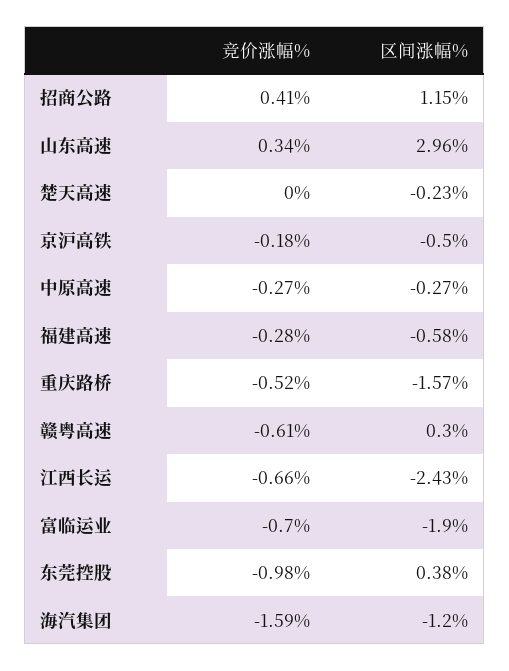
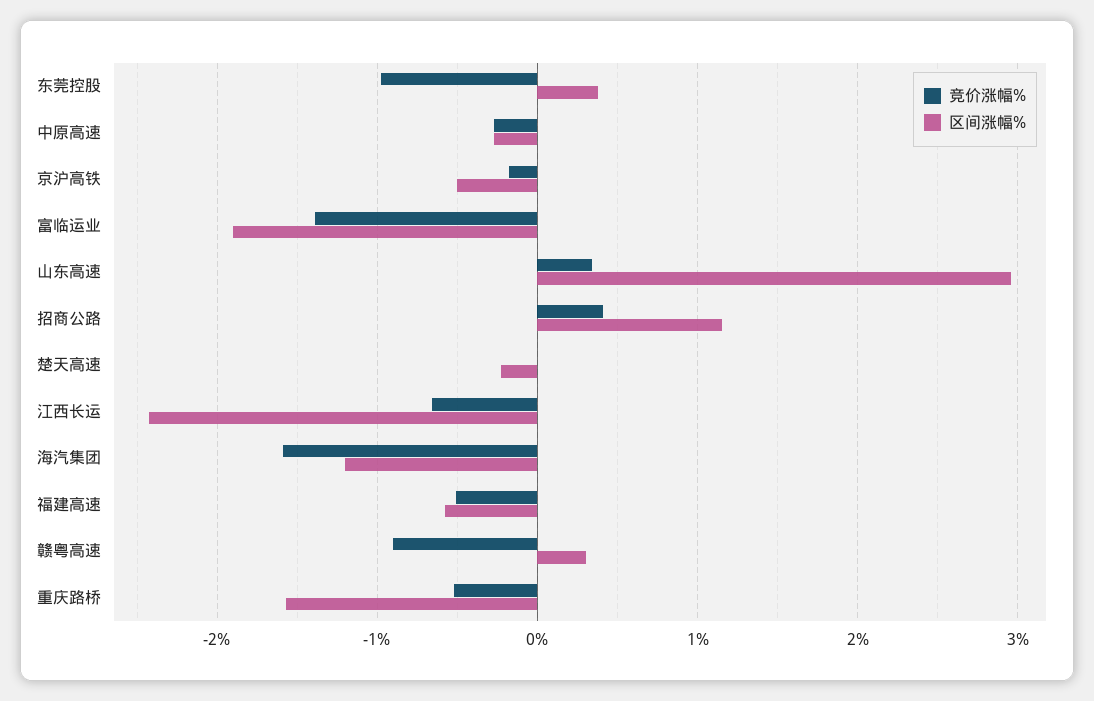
竞价涨幅%, 福建高速: -0.28 -> -0.5
竞价涨幅%, 赣粤高速: -0.61 -> -0.9
竞价涨幅%, 富临运业: -0.7 -> -1.4

